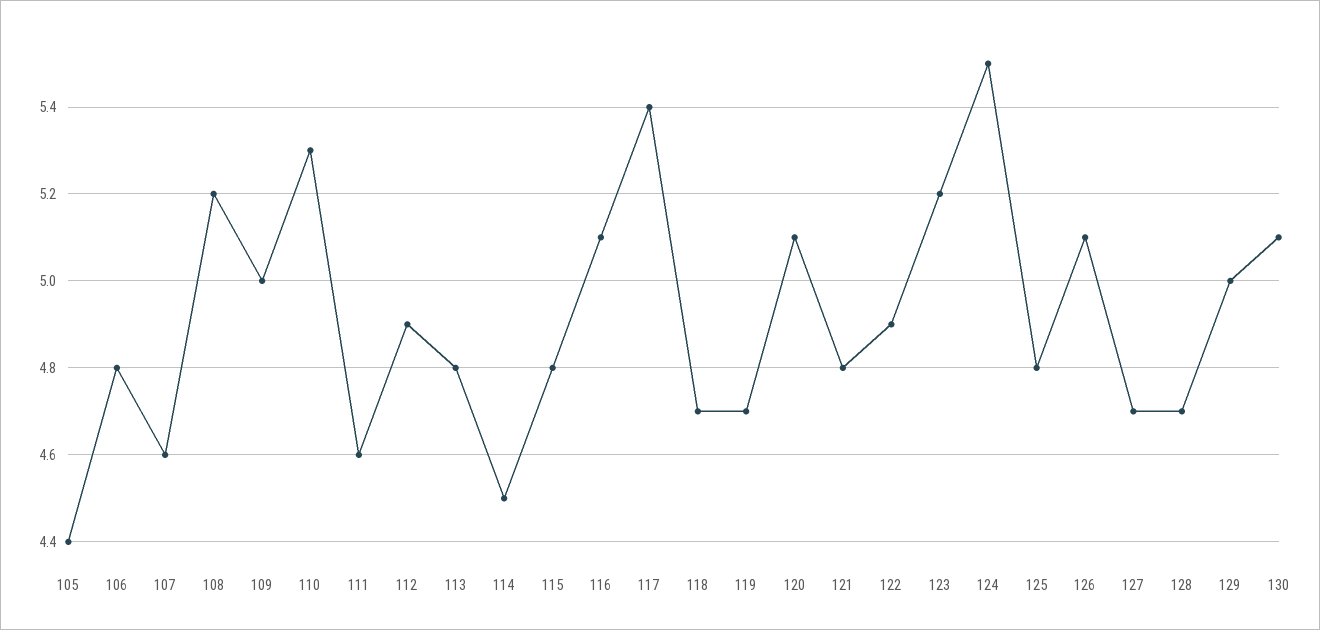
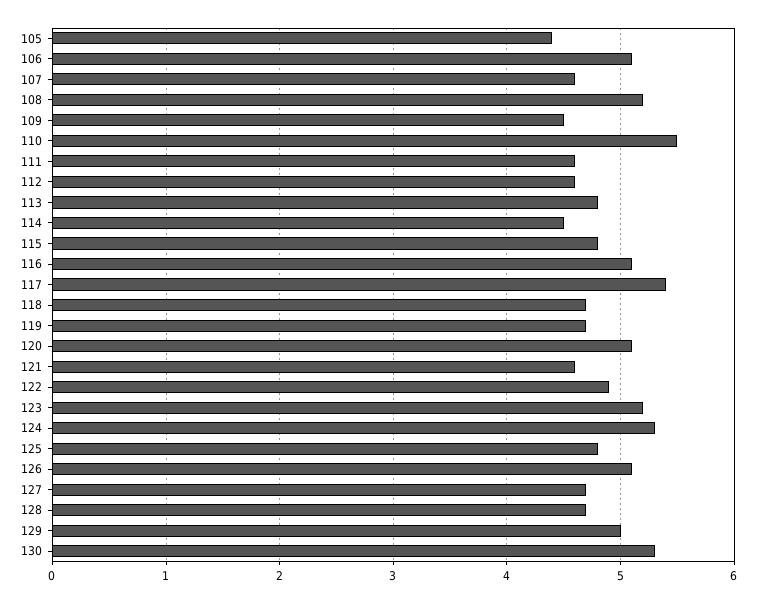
106: 4.8 -> 5.1
109: 5 -> 4.5
110: 5.3 -> 5.5
112: 4.9 -> 4.6
121: 4.8 -> 4.6
124: 5.5 -> 5.3
130: 5.1 -> 5.3

